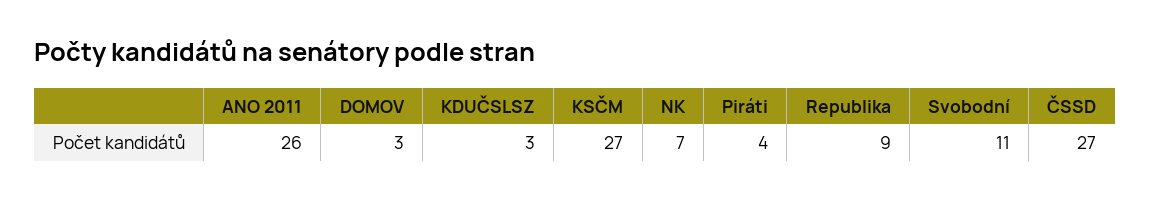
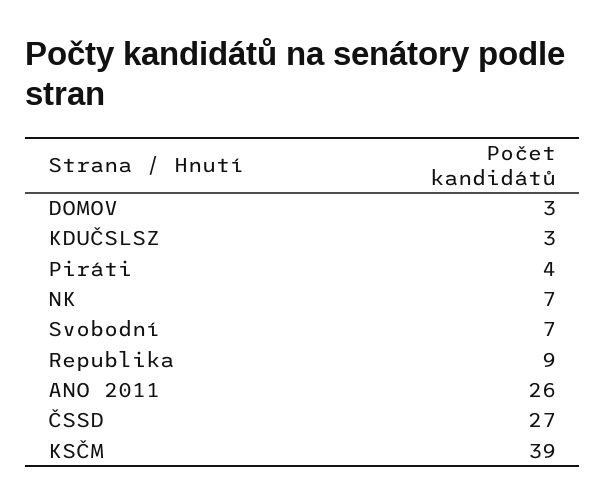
KSČM: 27 -> 39
Svobodní: 11 -> 7

